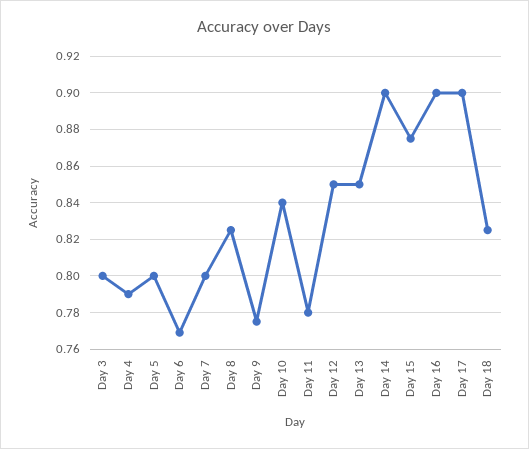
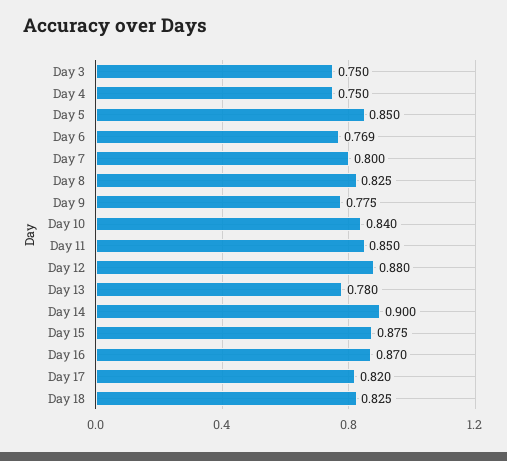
Day 3: 0.8 -> 0.75
Day 4: 0.79 -> 0.75
Day 5: 0.8 -> 0.85
Day 11: 0.78 -> 0.85
Day 12: 0.85 -> 0.88
Day 13: 0.85 -> 0.78
Day 16: 0.9 -> 0.87
Day 17: 0.9 -> 0.82

